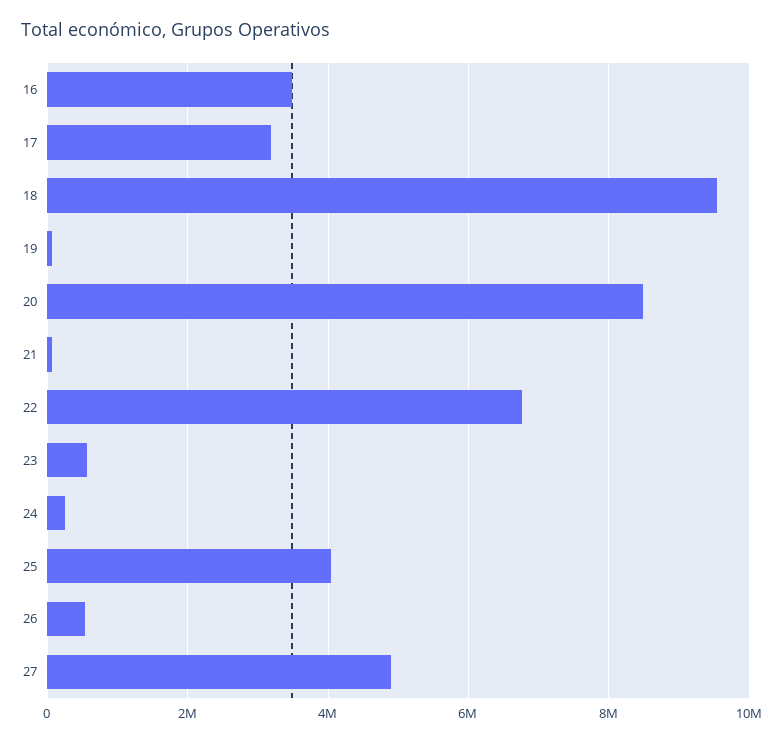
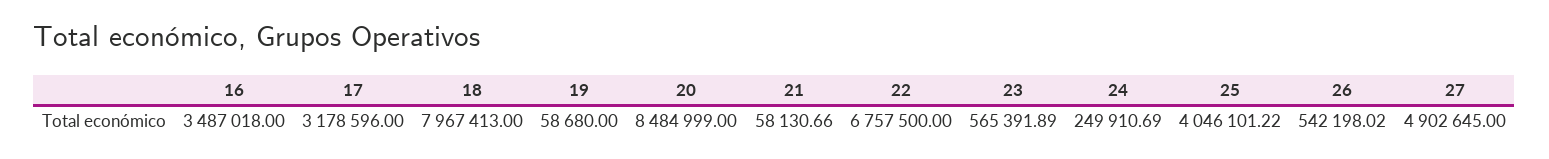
18: 9600000 -> 7967413

